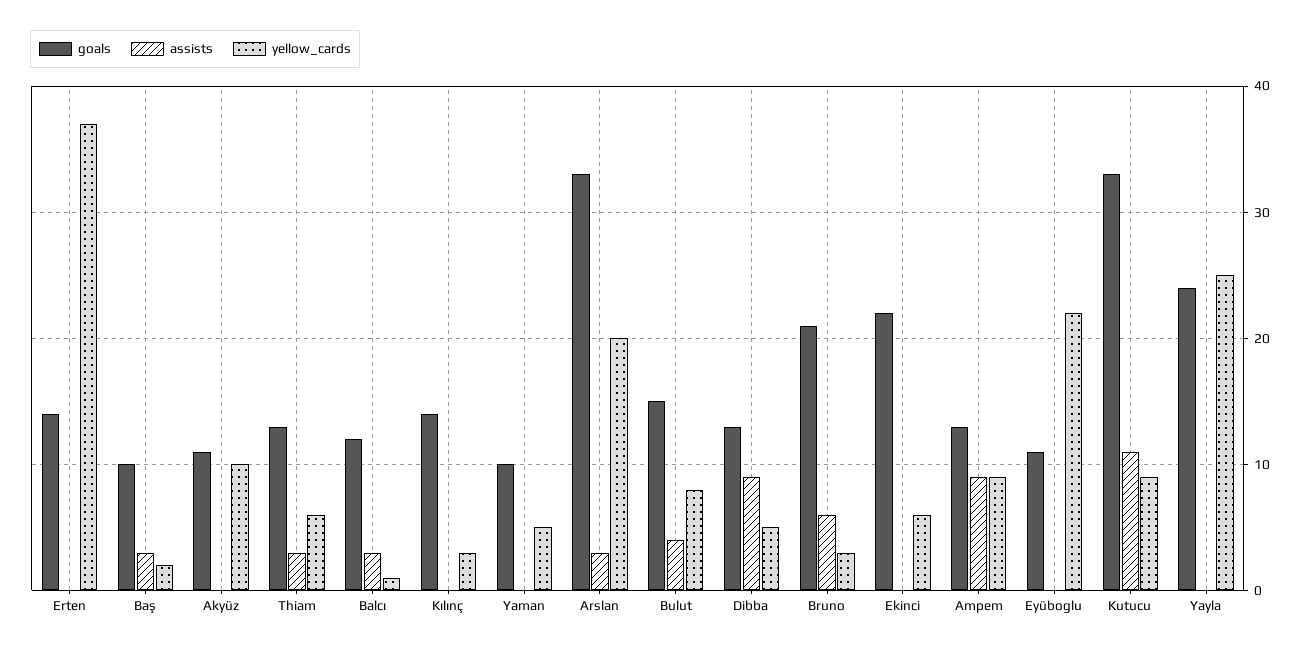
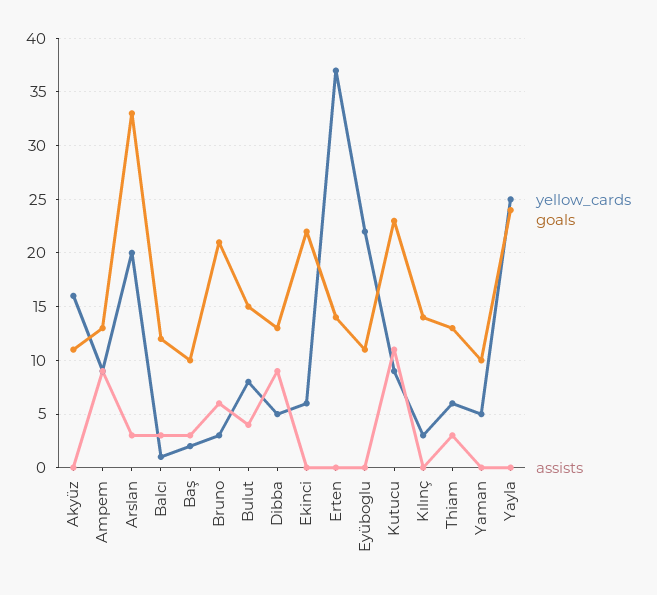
yellow_cards, Akyüz: 10 -> 16
goals, Kutucu: 33 -> 23

